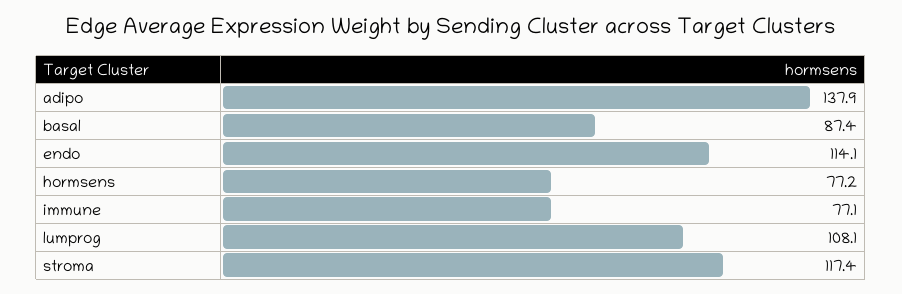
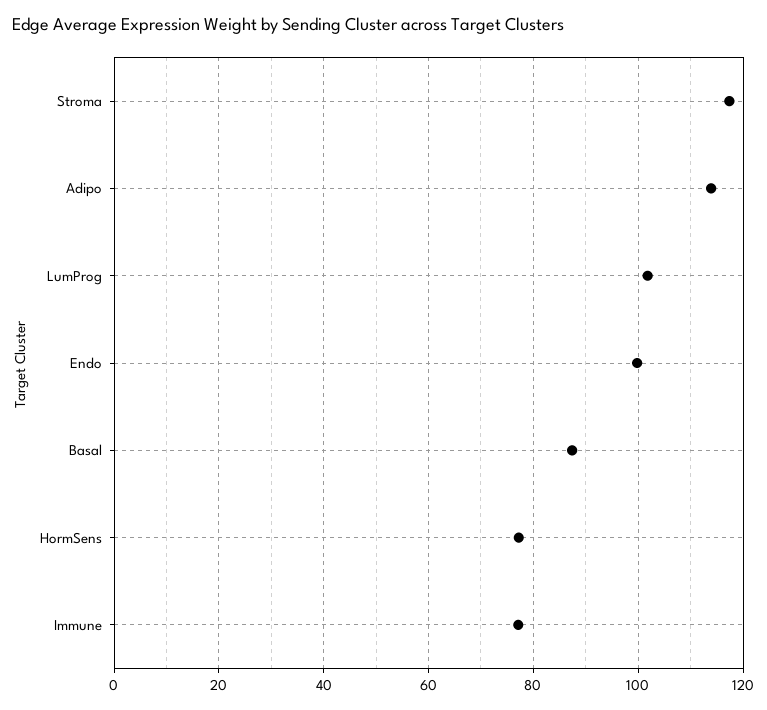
adipo: 137.9 -> 114
endo: 114.1 -> 100
lumprog: 108.1 -> 102

